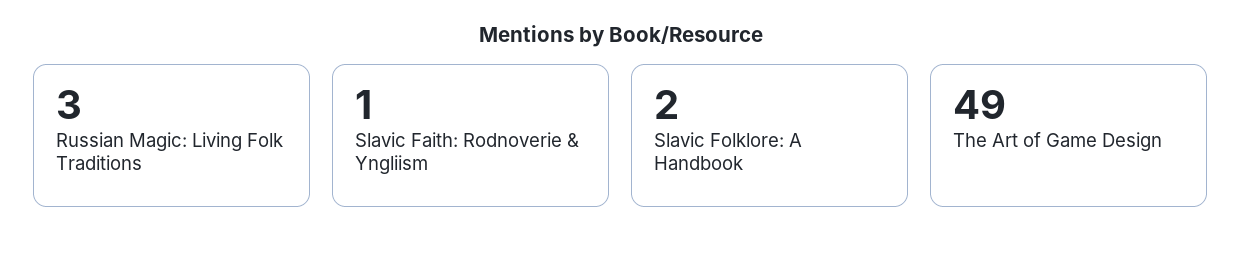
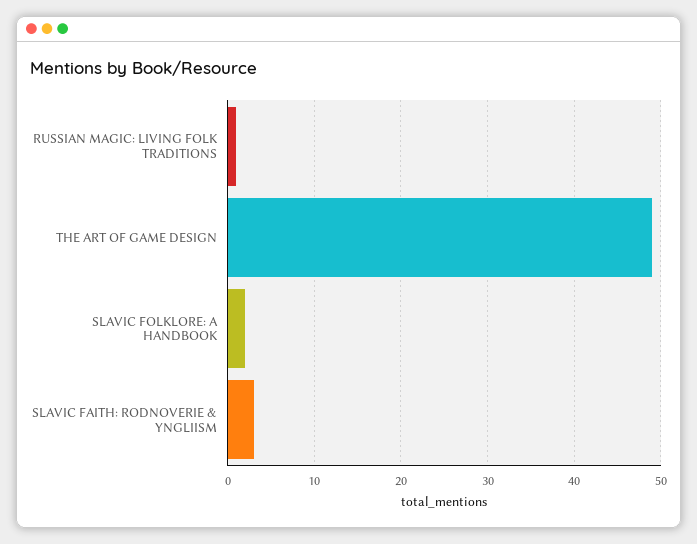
Russian Magic: Living Folk Traditions: 3 -> 1
Slavic Faith: Rodnoverie & Yngliism: 1 -> 3

